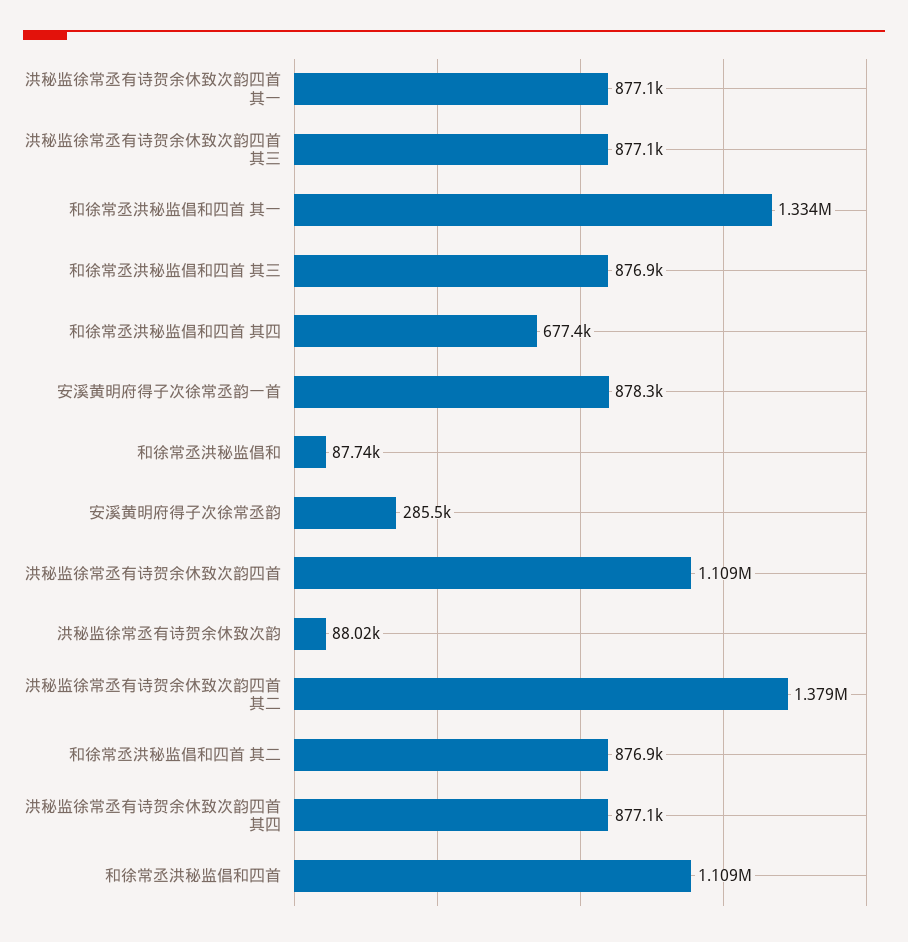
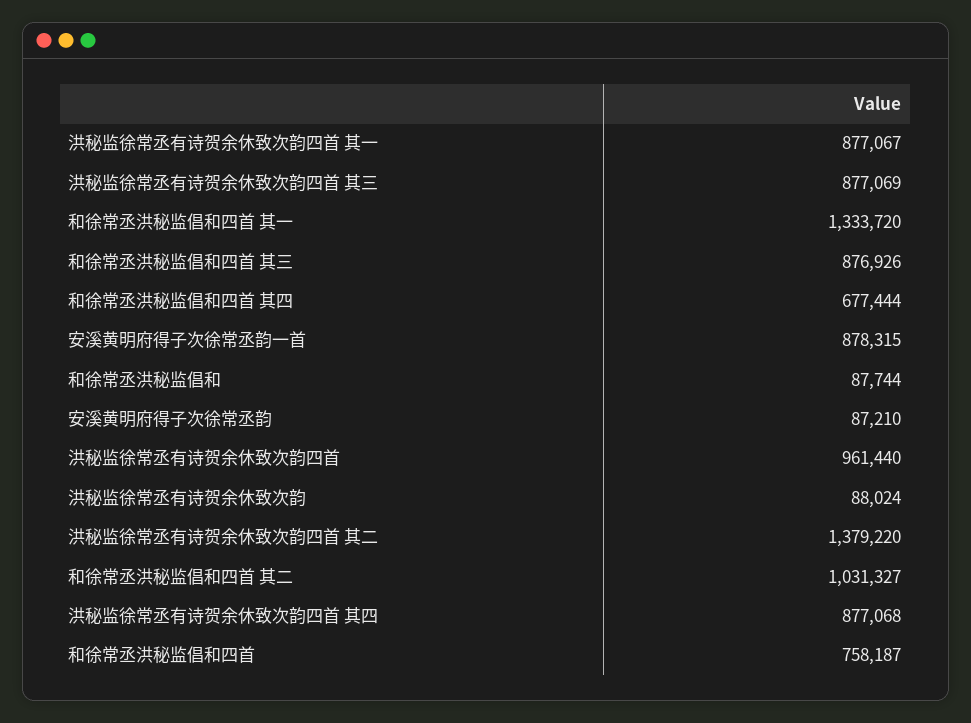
安溪黄明府得子次徐常丞韵: 285500 -> 87210
洪秘监徐常丞有诗贺余休致次韵四首: 1109000 -> 961440
和徐常丞洪秘监倡和四首 其二: 876900 -> 1031327
和徐常丞洪秘监倡和四首: 1109000 -> 758187

